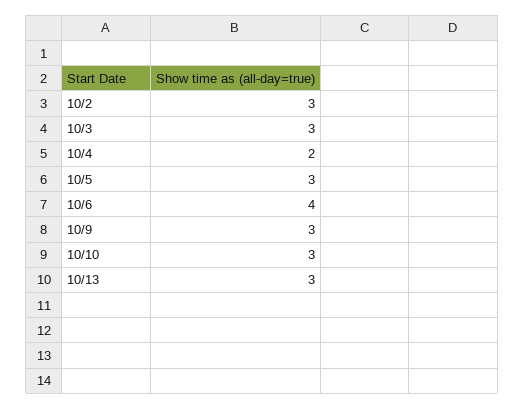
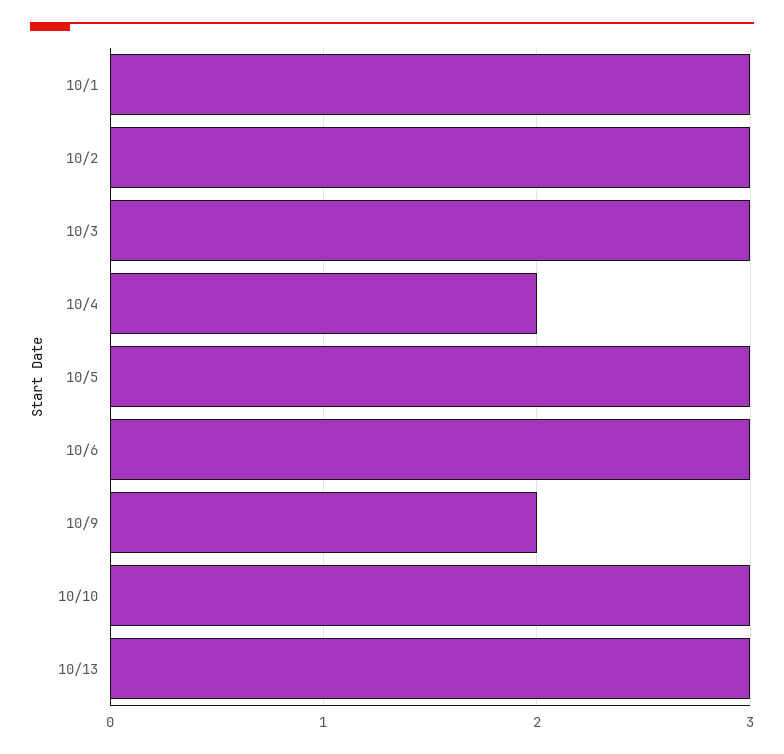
10/6: 4 -> 3
10/9: 3 -> 2
10/1: none -> 3

